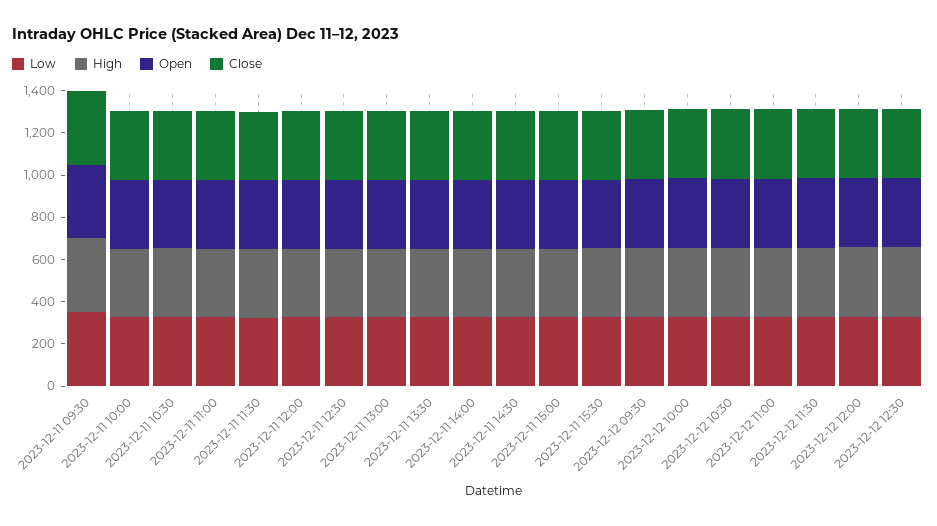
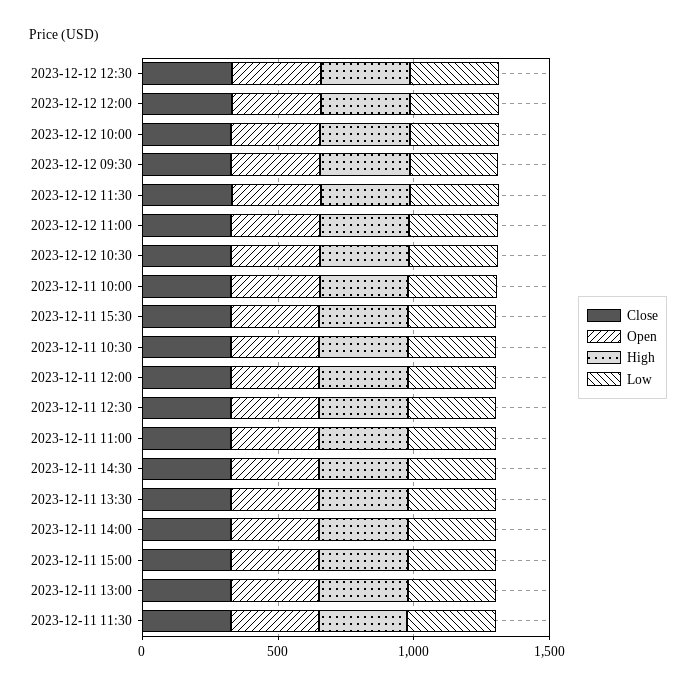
Low, 2023-12-11 09:30: 350 -> none
High, 2023-12-11 09:30: 350 -> none
Open, 2023-12-11 09:30: 350 -> none
Close, 2023-12-11 09:30: 350 -> none

